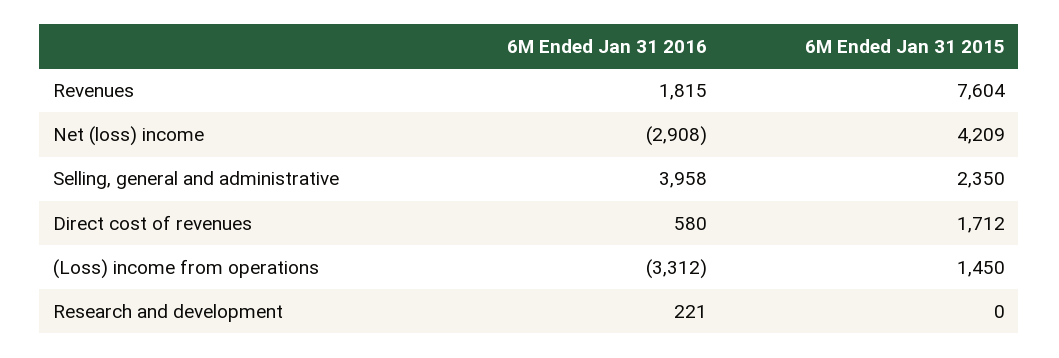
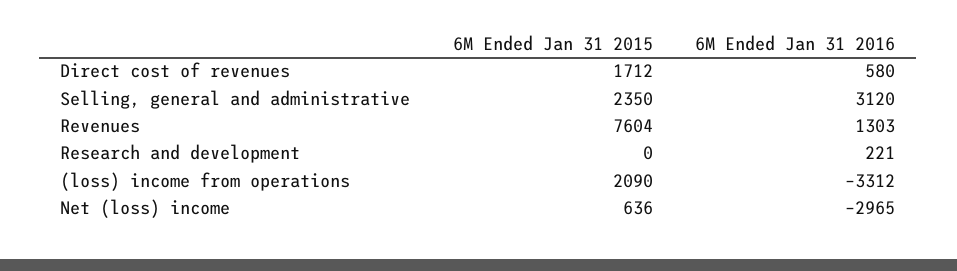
6M Ended Jan 31 2016, Revenues: 1815 -> 1303
6M Ended Jan 31 2016, Net (loss) income: -2908 -> -2965
6M Ended Jan 31 2015, Net (loss) income: 4209 -> 636
6M Ended Jan 31 2016, Selling, general and administrative: 3958 -> 3120
6M Ended Jan 31 2015, (Loss) income from operations: 1450 -> 2090

